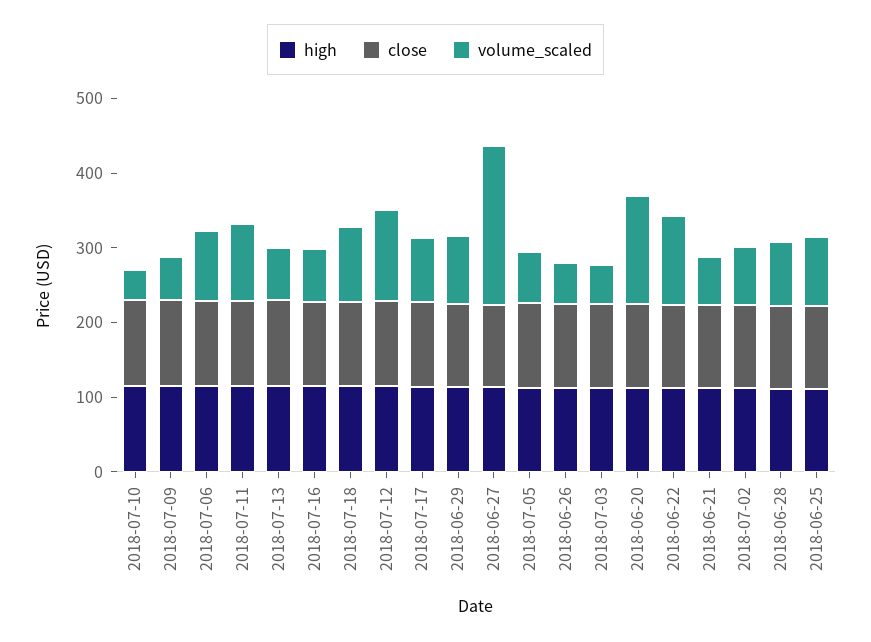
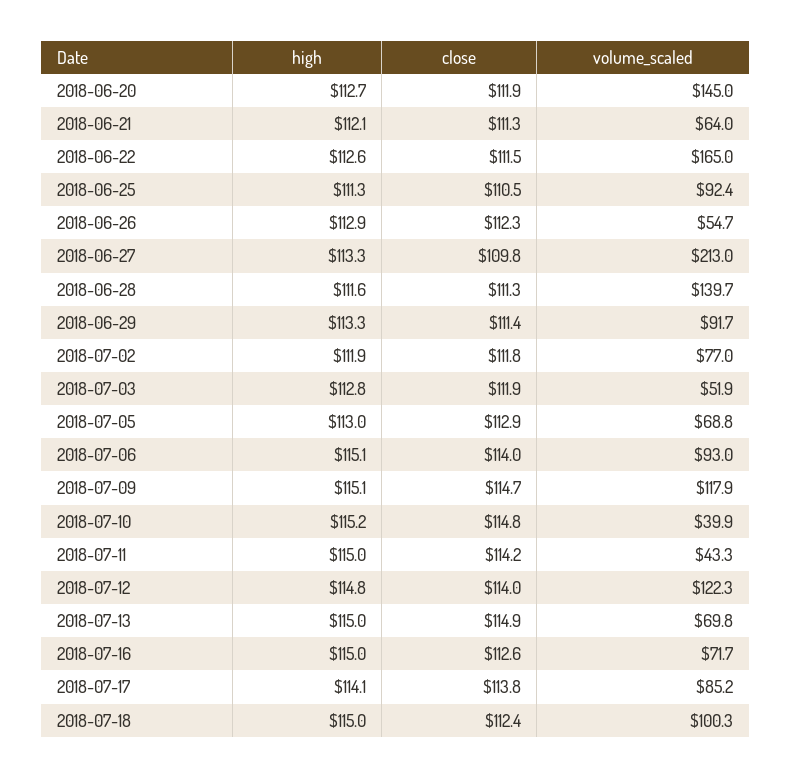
volume_scaled, 2018-07-09: 60 -> 117.9
volume_scaled, 2018-07-11: 100 -> 43.3
volume_scaled, 2018-06-22: 120 -> 165
volume_scaled, 2018-06-28: 80 -> 139.7

